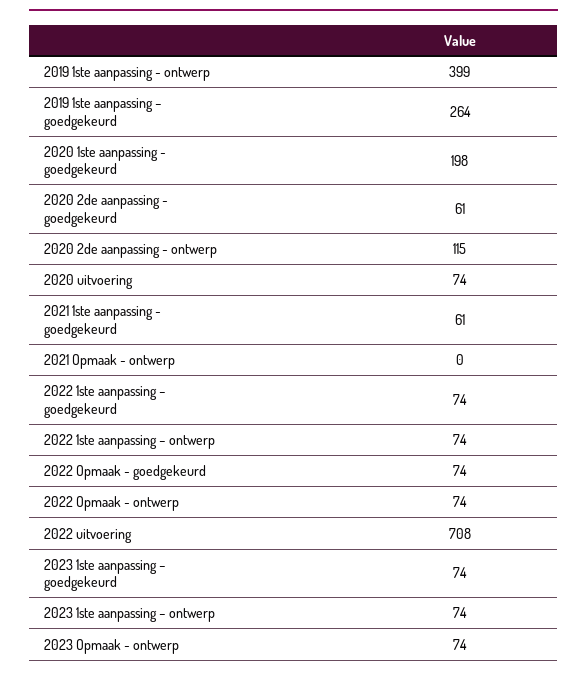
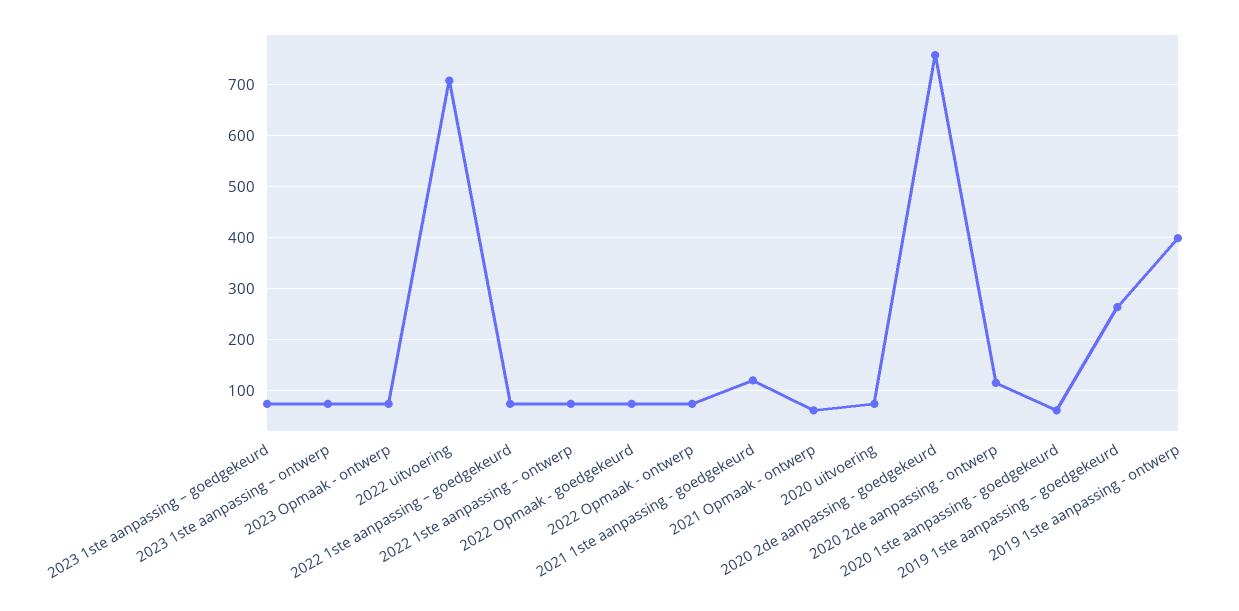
2020 1ste aanpassing - goedgekeurd: 198 -> 60
2020 2de aanpassing - goedgekeurd: 61 -> 760
2021 1ste aanpassing - goedgekeurd: 61 -> 120
2021 Opmaak - ontwerp: 0 -> 60

